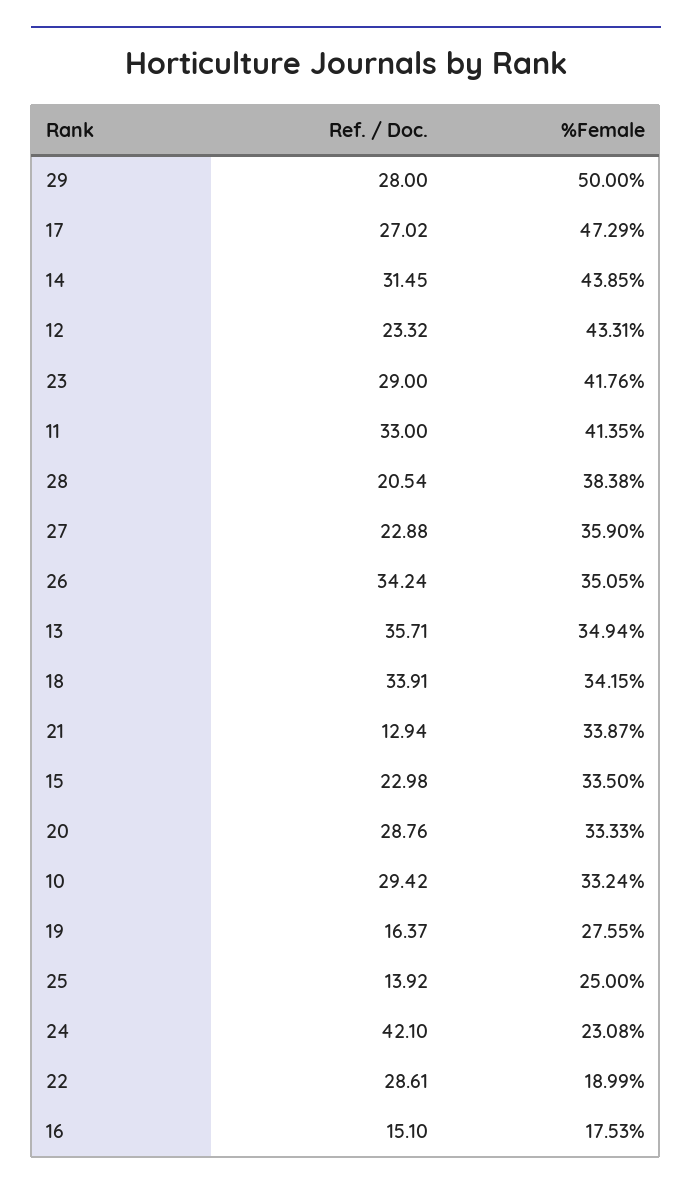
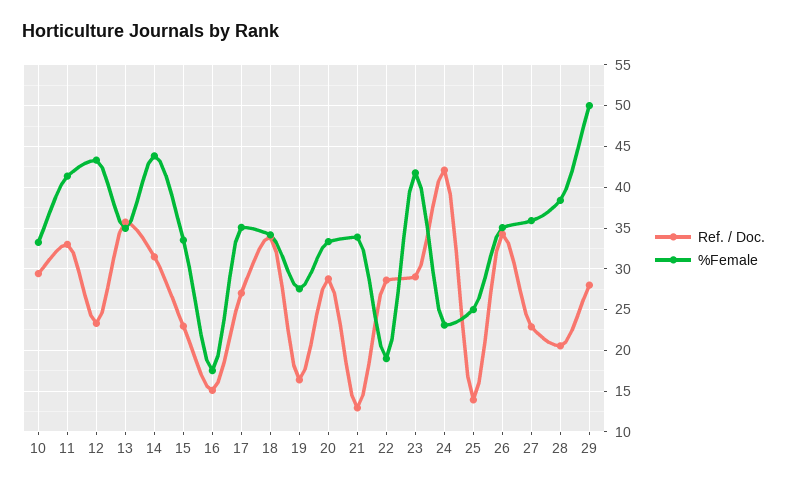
%Female, 17: 47.29 -> 35

